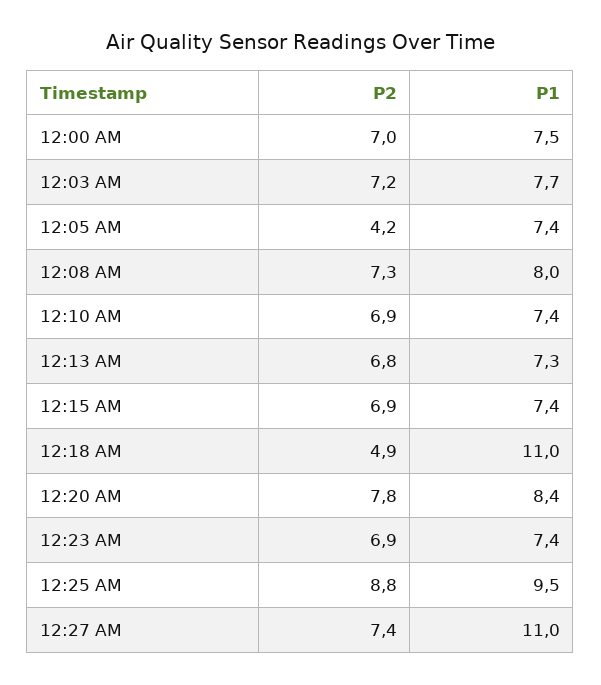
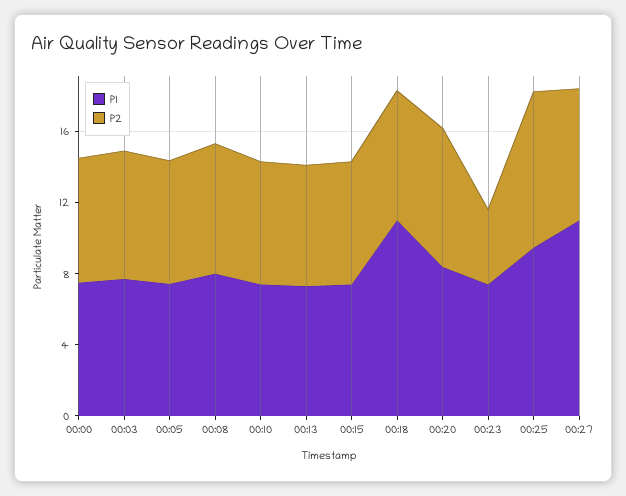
P2, 12:05 AM: 4.2 -> 7
P2, 12:18 AM: 4.9 -> 7
P2, 12:23 AM: 6.9 -> 4

